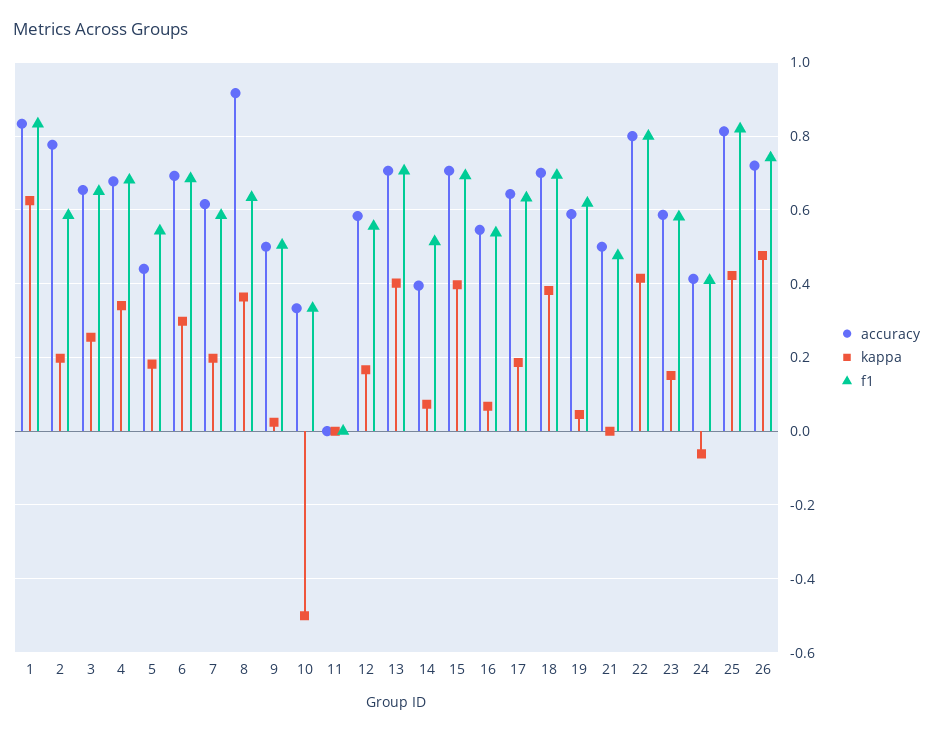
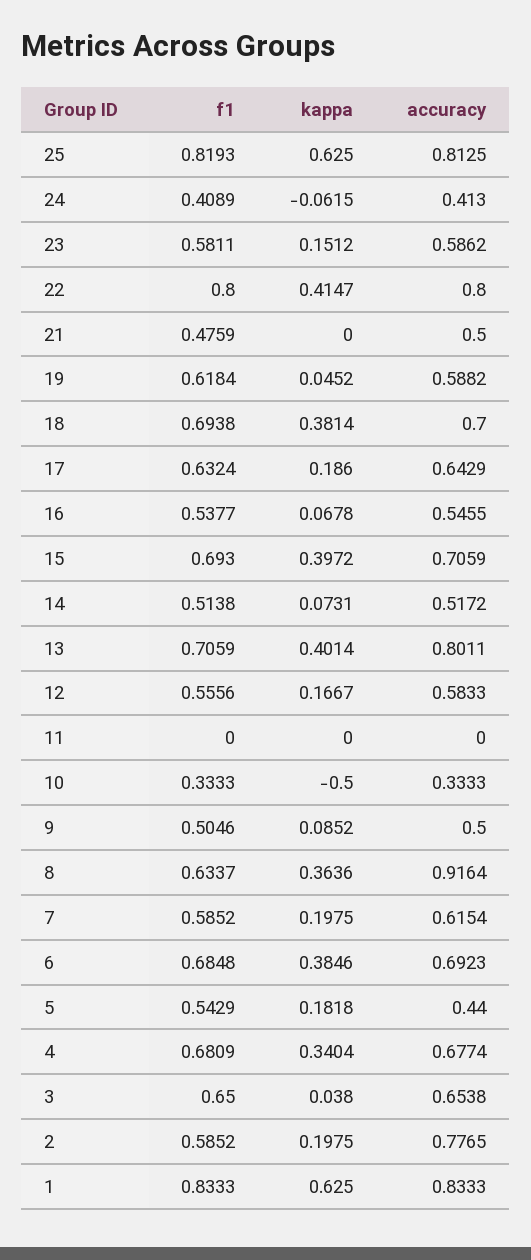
kappa, 3: 0.26 -> 0.038
kappa, 6: 0.3 -> 0.3846
kappa, 9: 0.02 -> 0.0852
accuracy, 13: 0.7 -> 0.8011
accuracy, 14: 0.4 -> 0.5172
kappa, 25: 0.42 -> 0.625
accuracy, 26: 0.72 -> none
kappa, 26: 0.48 -> none
f1, 26: 0.74 -> none

